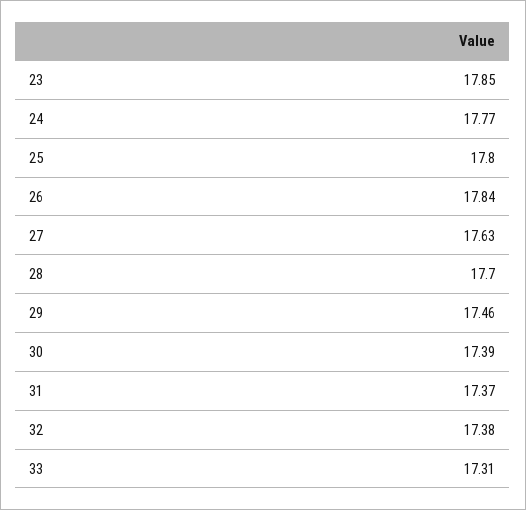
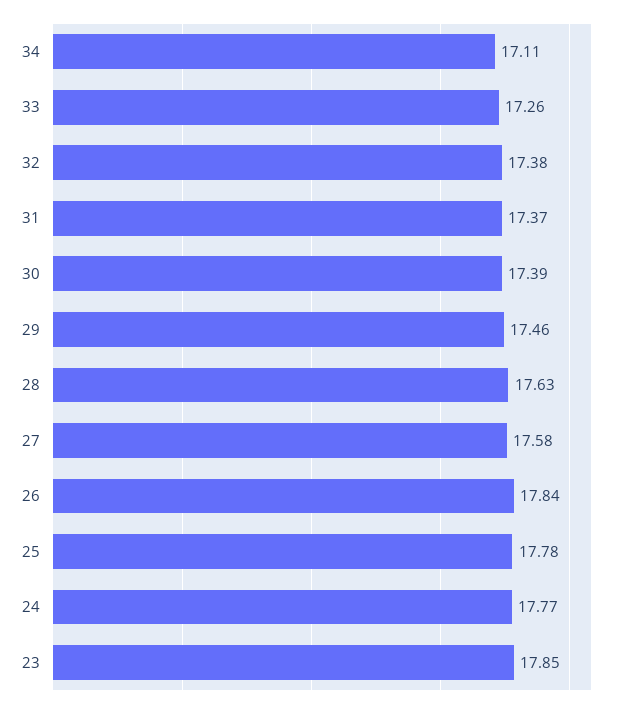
25: 17.8 -> 17.78
27: 17.63 -> 17.58
28: 17.7 -> 17.63
33: 17.31 -> 17.26
34: none -> 17.11

